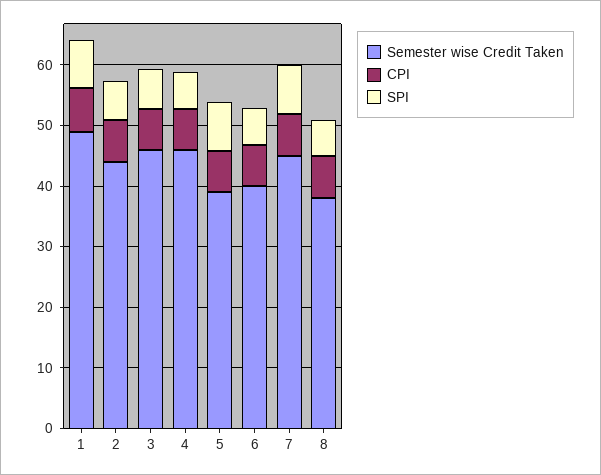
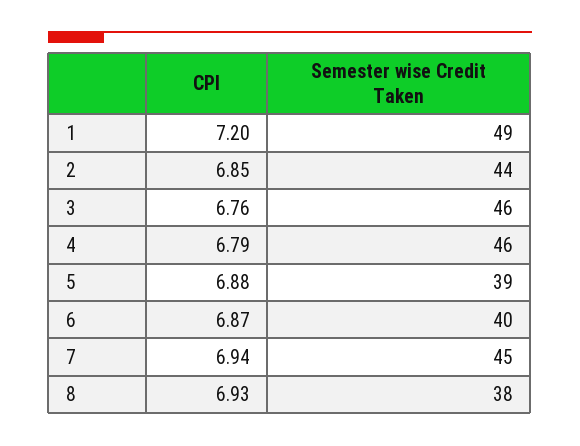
SPI, 1: 8 -> none
SPI, 2: 6 -> none
SPI, 3: 6 -> none
SPI, 4: 6 -> none
SPI, 5: 8 -> none
SPI, 6: 6 -> none
SPI, 7: 8 -> none
SPI, 8: 6 -> none

